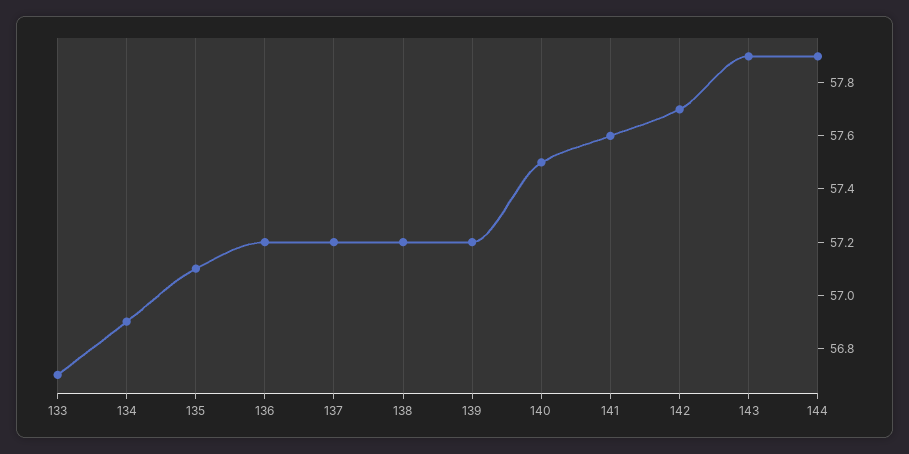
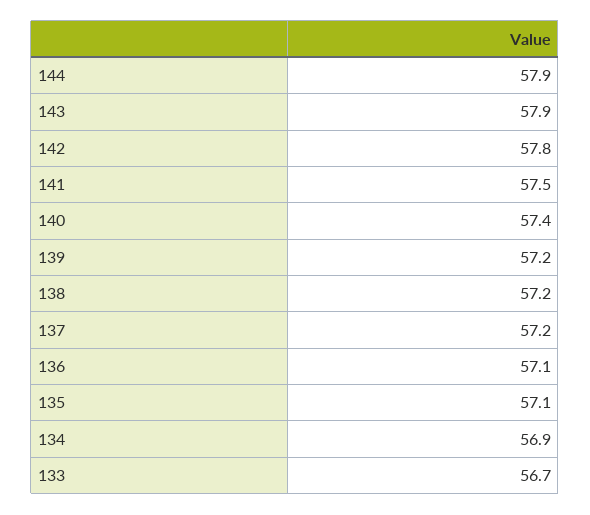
136: 57.2 -> 57.1
140: 57.5 -> 57.4
141: 57.6 -> 57.5
142: 57.7 -> 57.8

